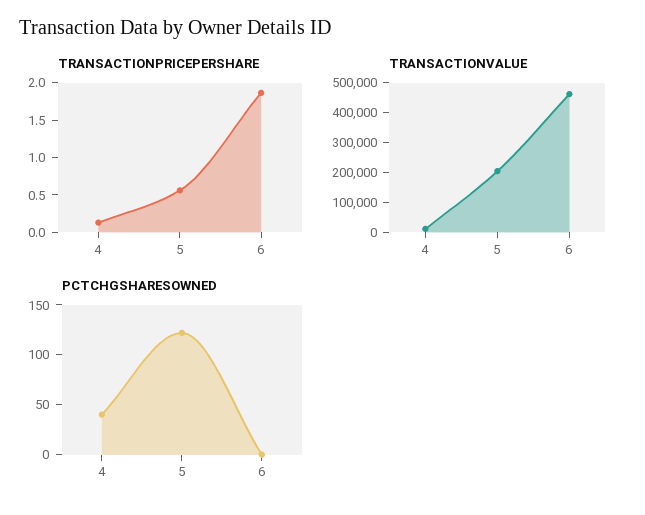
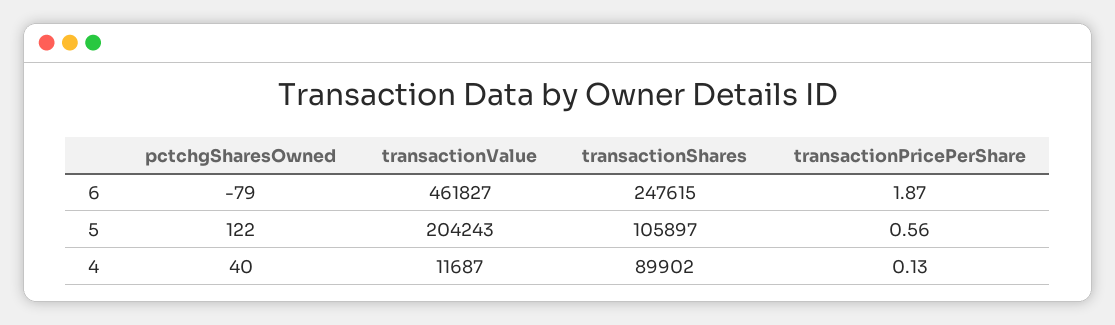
PCTCHGSHARESOWNED, 6: 0 -> -79
transactionShares, 6: none -> 247615
transactionShares, 5: none -> 105897
transactionShares, 4: none -> 89902

